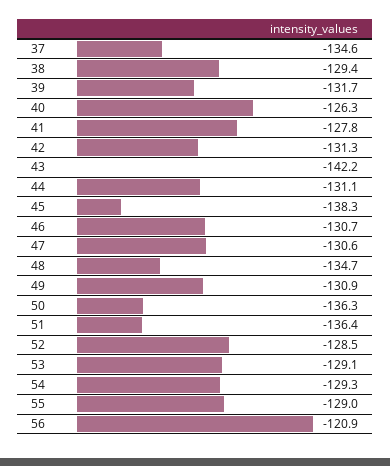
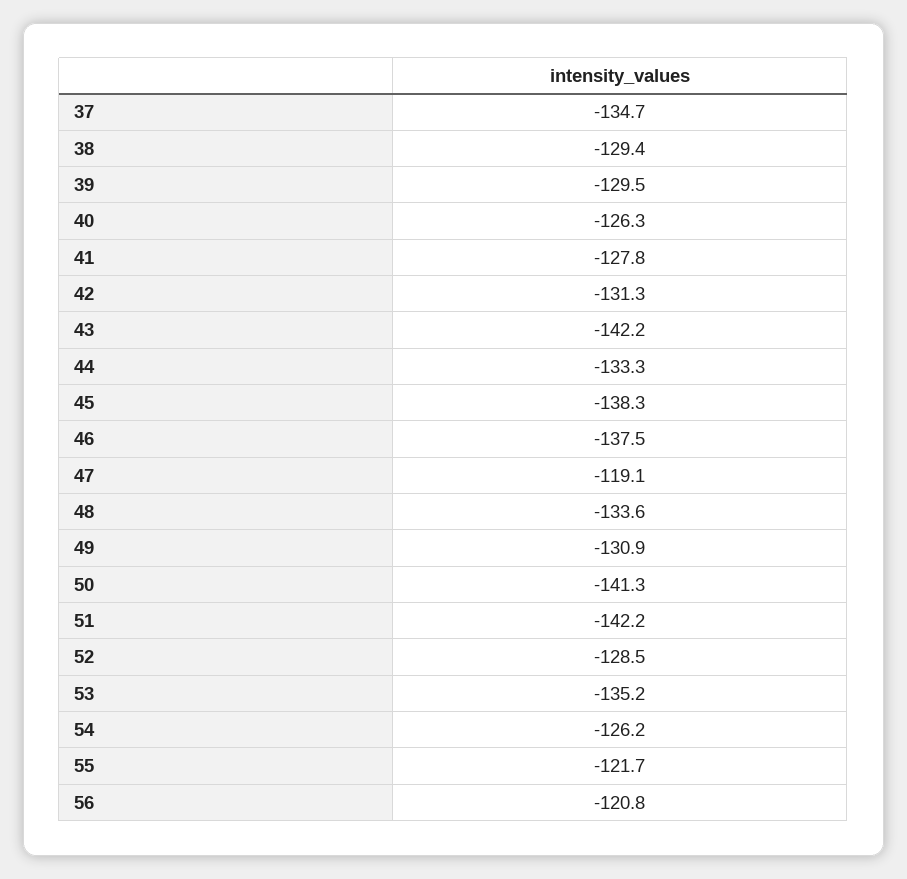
37: -134.6 -> -134.7
39: -131.7 -> -129.5
44: -131.1 -> -133.3
46: -130.7 -> -137.5
47: -130.6 -> -119.1
48: -134.7 -> -133.6
50: -136.3 -> -141.3
51: -136.4 -> -142.2
53: -129.1 -> -135.2
54: -129.3 -> -126.2
55: -129 -> -121.7
56: -120.9 -> -120.8

